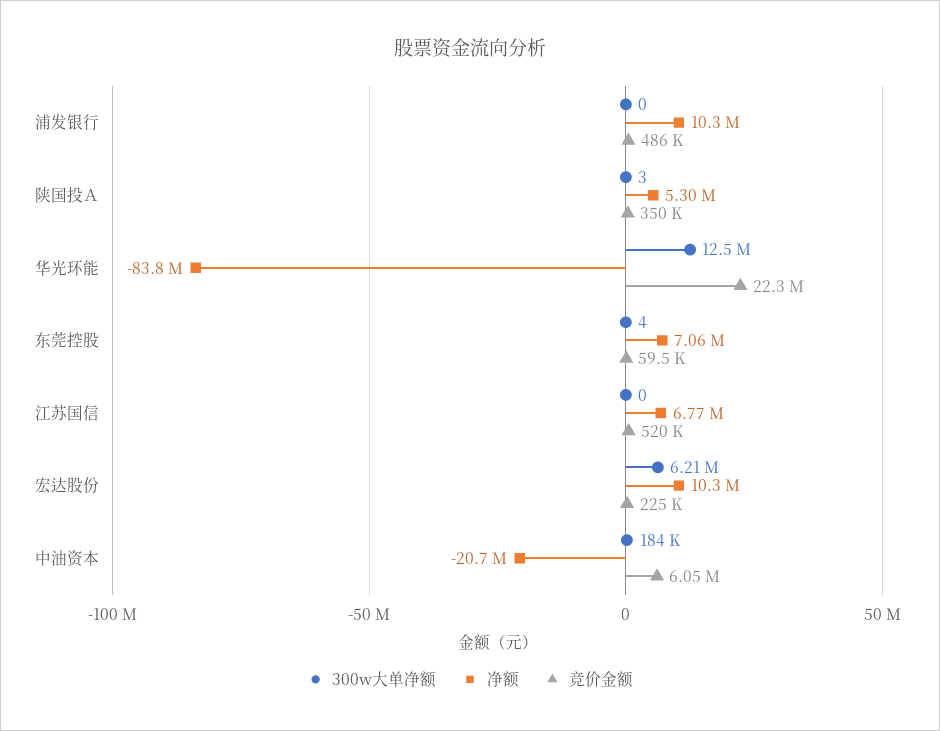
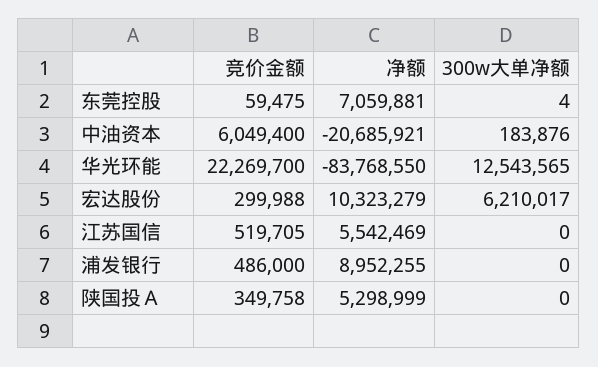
净额, 浦发银行: 10300000 -> 8952255
300w大单净额, 陕国投Ａ: 3 -> 0
净额, 江苏国信: 6770000 -> 5542469
竞价金额, 宏达股份: 225000 -> 299988

